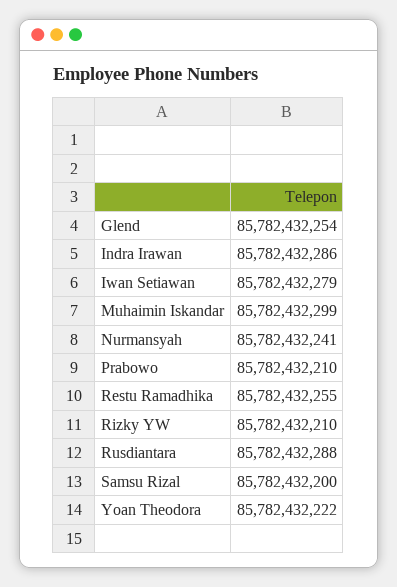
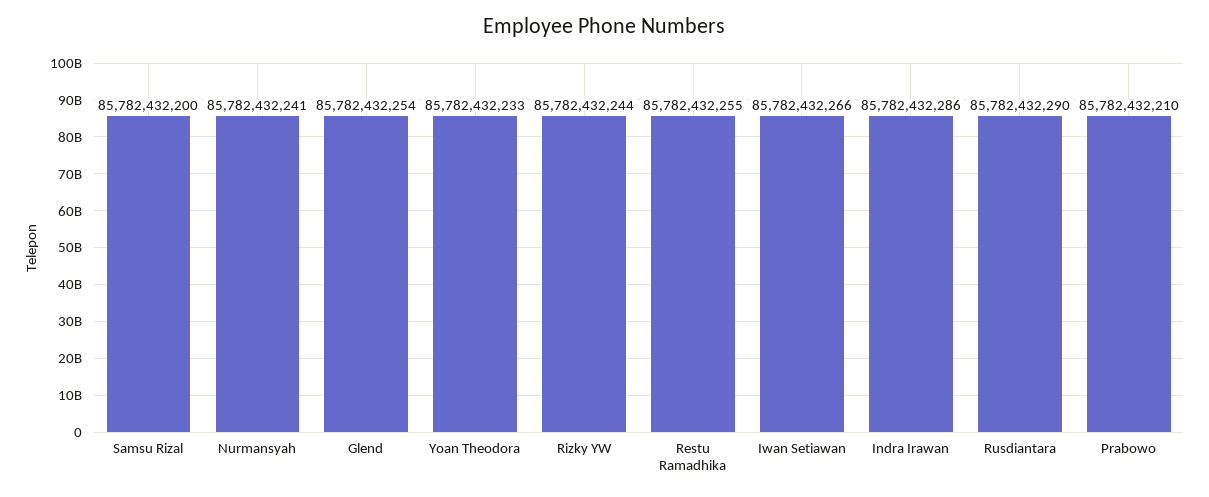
Iwan Setiawan: 85782432279 -> 85782432266
Muhaimin Iskandar: 85782432299 -> none
Rizky YW: 85782432210 -> 85782432244
Rusdiantara: 85782432288 -> 85782432290
Yoan Theodora: 85782432222 -> 85782432233

